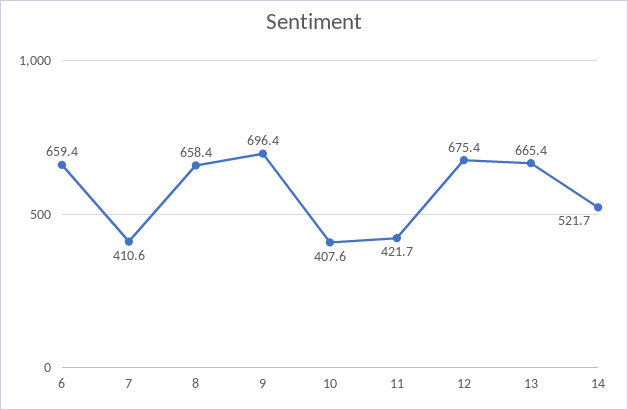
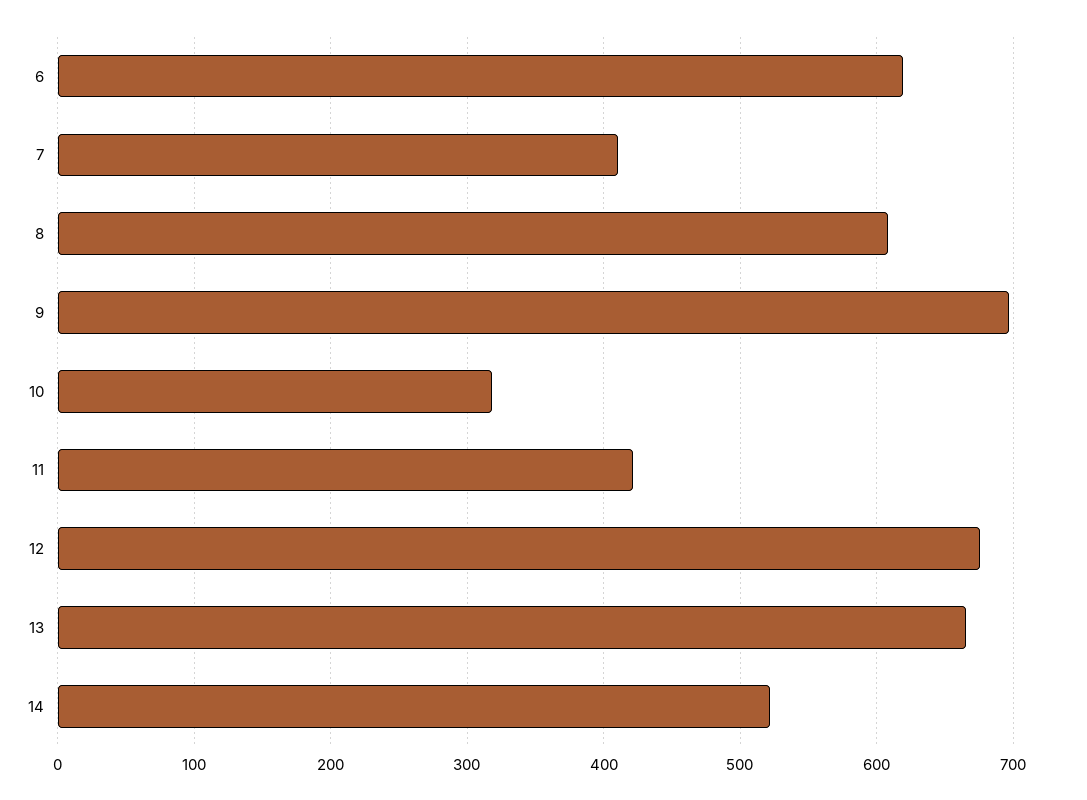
6: 659.4 -> 620
8: 658.4 -> 610
10: 407.6 -> 320

